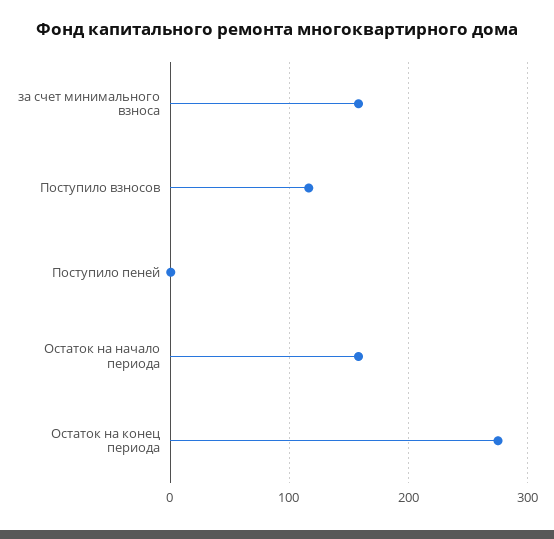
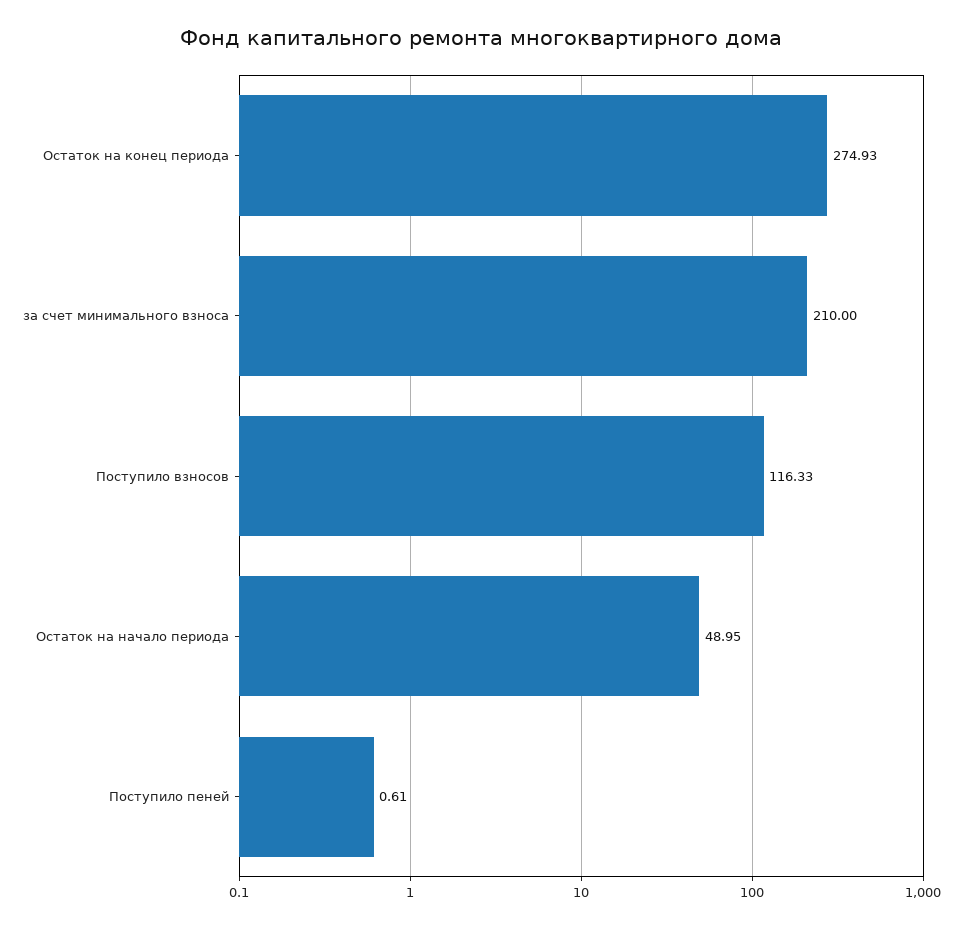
за счет минимального взноса: 160 -> 210
Остаток на начало периода: 160 -> 48.95

